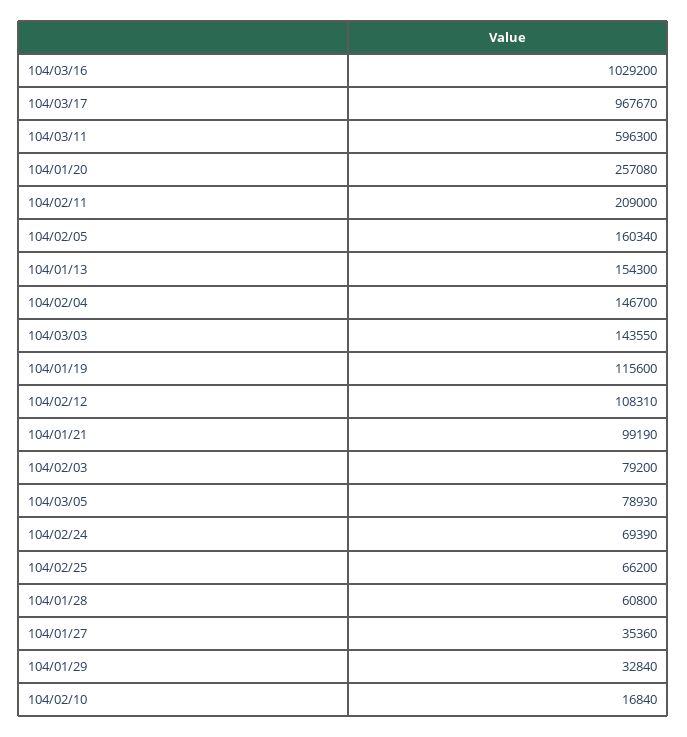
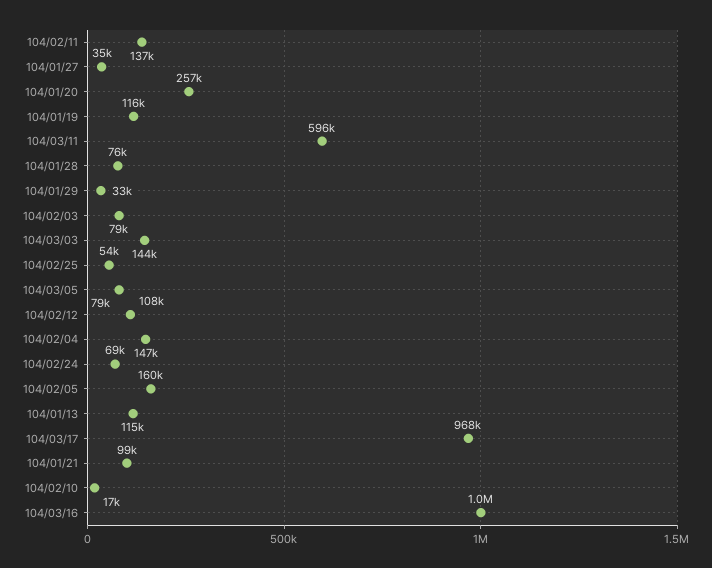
104/02/11: 209000 -> 137000
104/01/13: 154300 -> 115000
104/02/25: 66200 -> 54000
104/01/28: 60800 -> 76000

